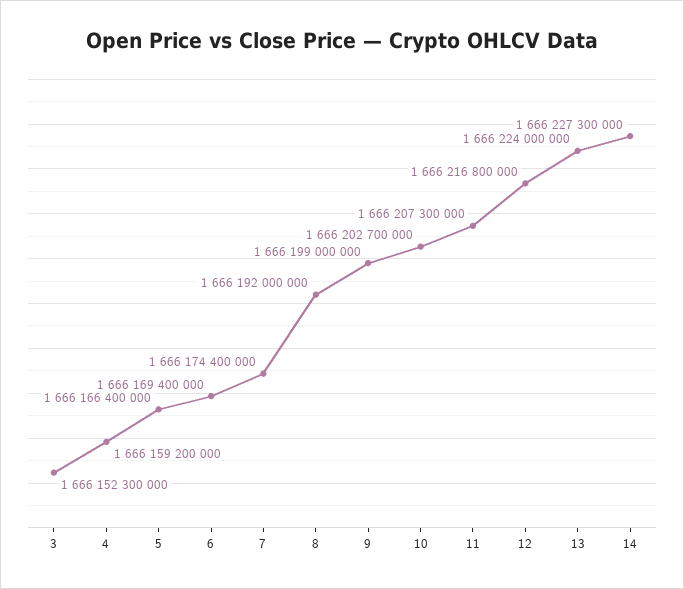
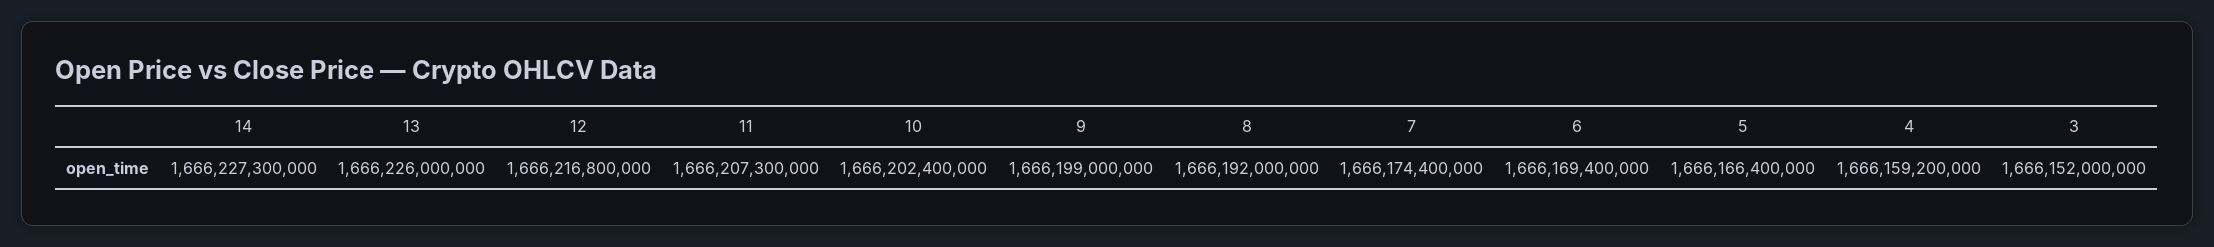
3: 1666152300000 -> 1666152000000
10: 1666202700000 -> 1666202400000
13: 1666224000000 -> 1666226000000

